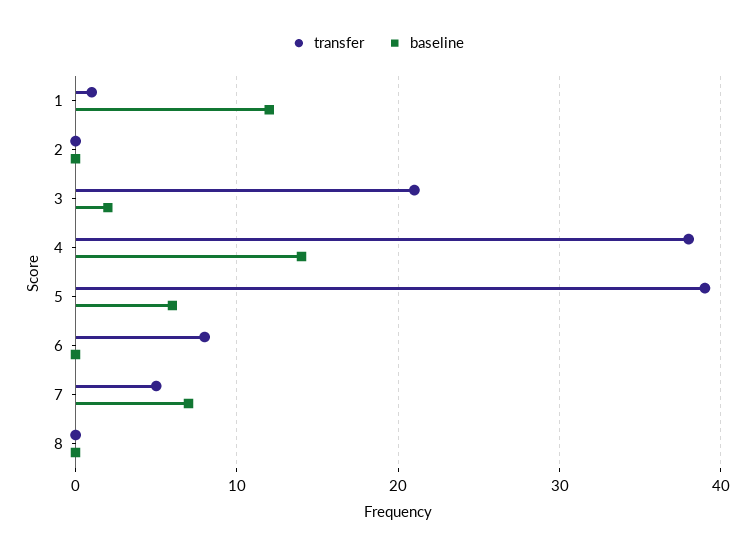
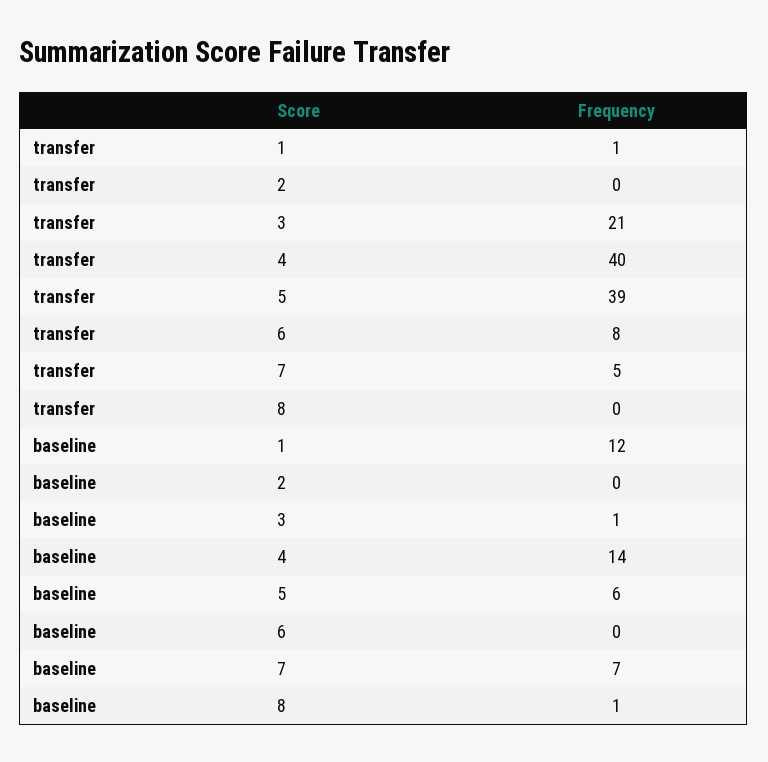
baseline, 3: 2 -> 1
transfer, 4: 38 -> 40
baseline, 8: 0 -> 1

